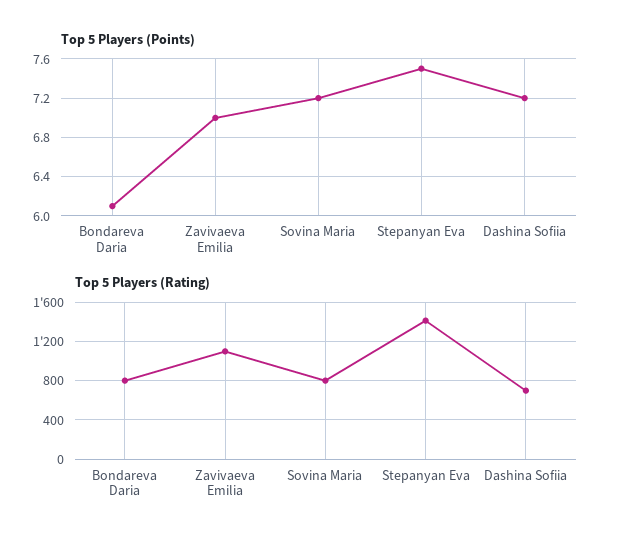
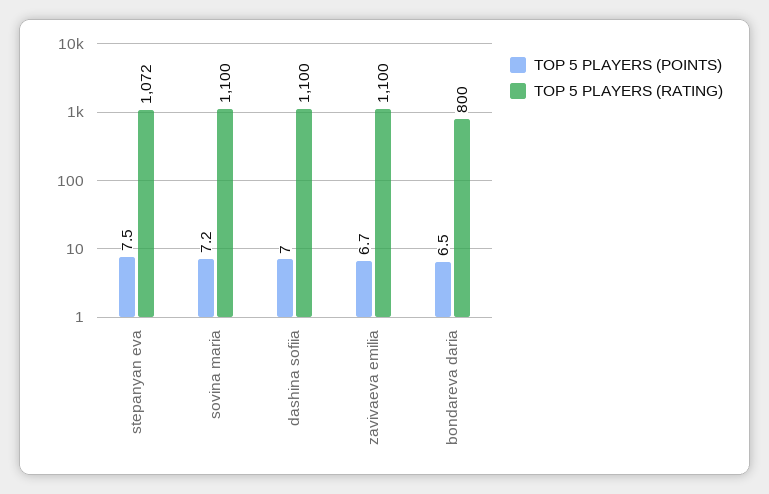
Top 5 Players (Points), Bondareva Daria: 6.1 -> 6.5
Top 5 Players (Points), Zavivaeva Emilia: 7 -> 6.7
Top 5 Players (Points), Dashina Sofiia: 7.2 -> 7
Top 5 Players (Rating), Sovina Maria: 800 -> 1100
Top 5 Players (Rating), Stepanyan Eva: 1400 -> 1072
Top 5 Players (Rating), Dashina Sofiia: 700 -> 1100

